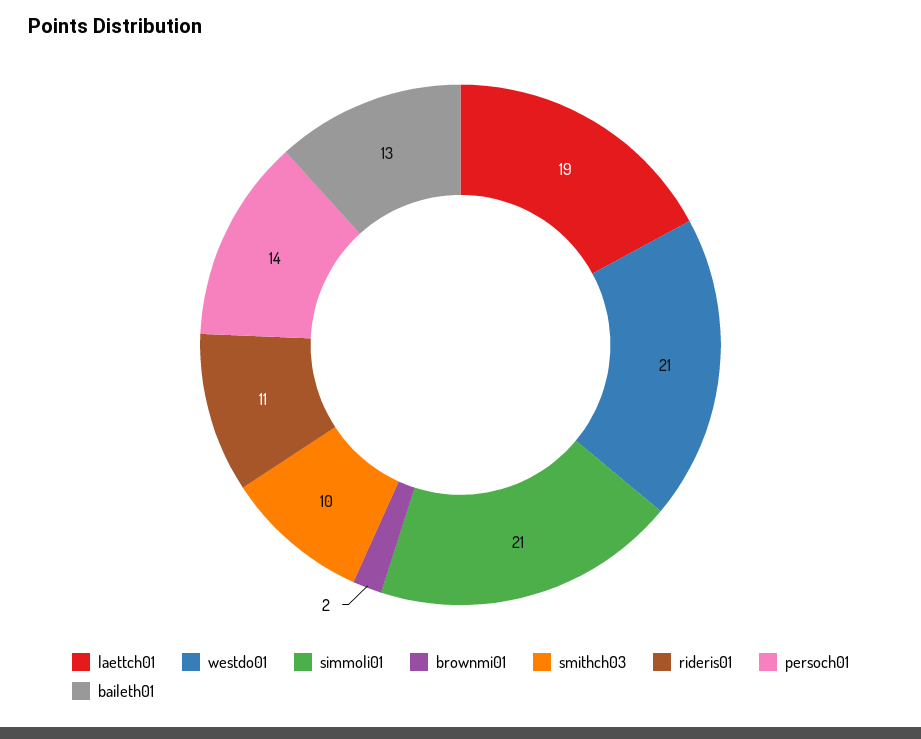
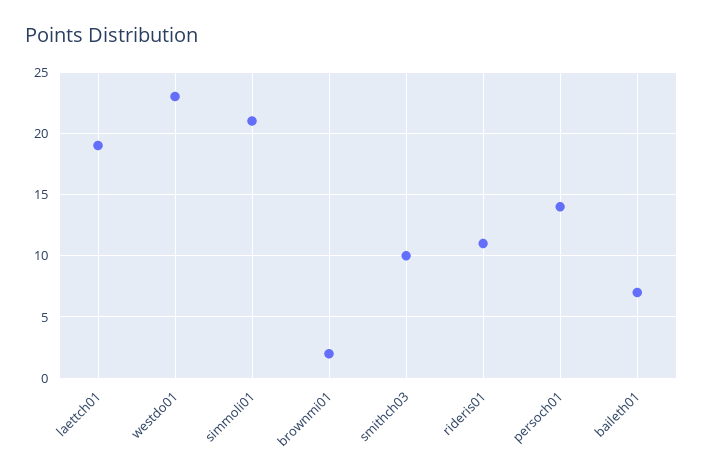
westdo01: 21 -> 23
baileth01: 13 -> 7

